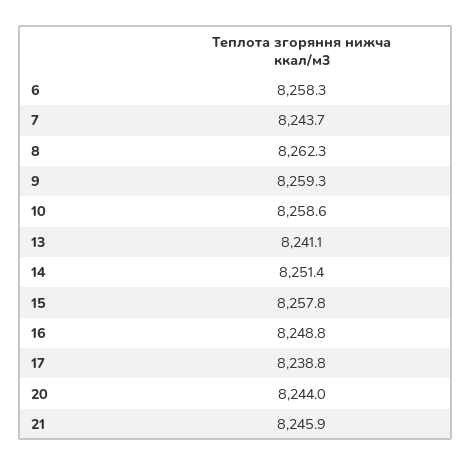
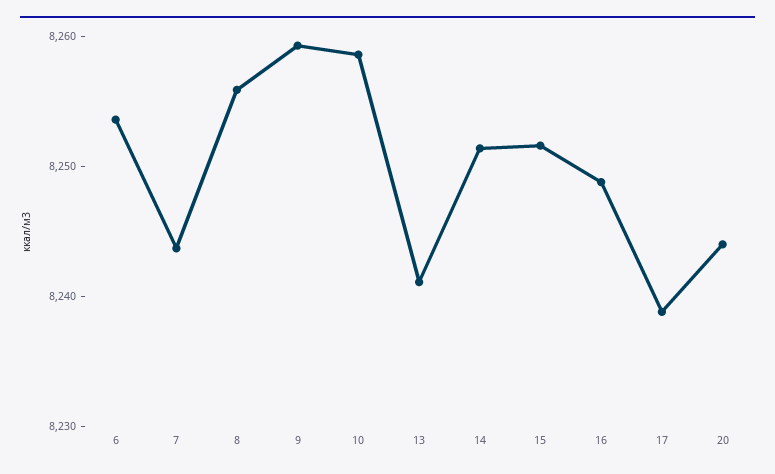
6: 8258.3 -> 8254
8: 8262.3 -> 8256
15: 8257.8 -> 8252
21: 8245.9 -> none

